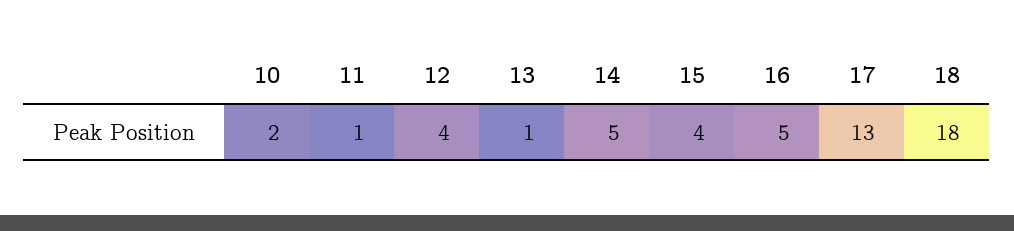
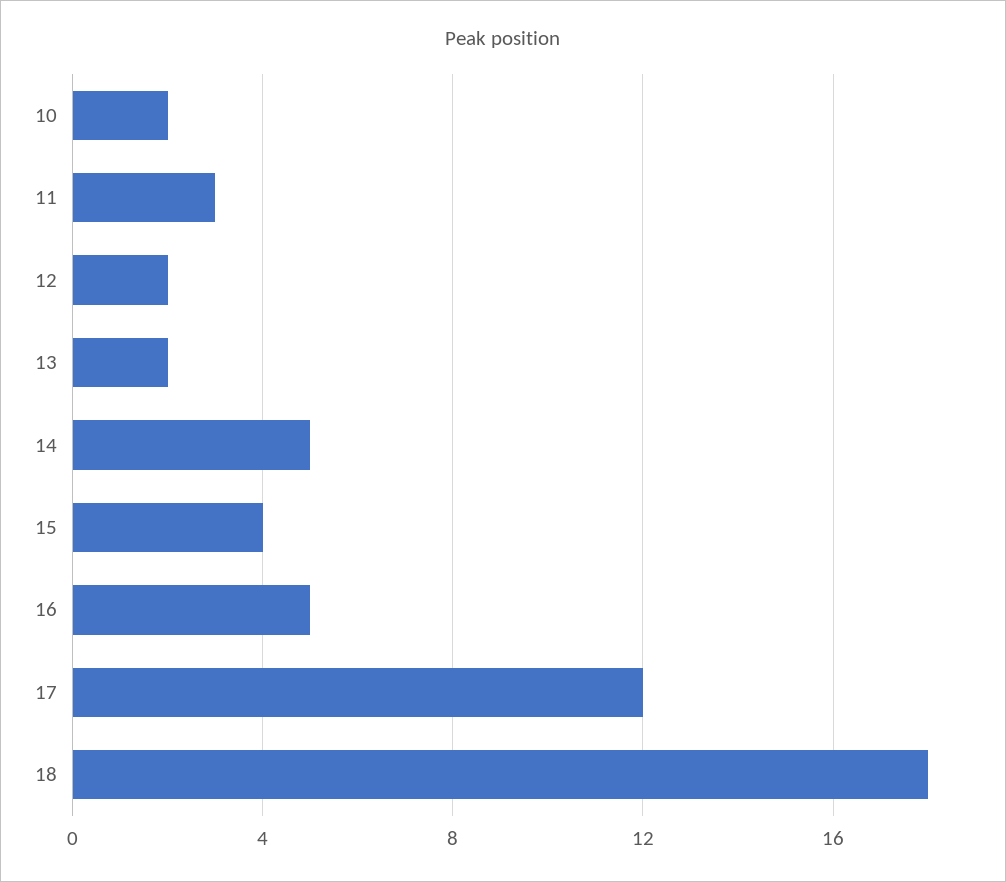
11: 1 -> 3
12: 4 -> 2
13: 1 -> 2
17: 13 -> 12

